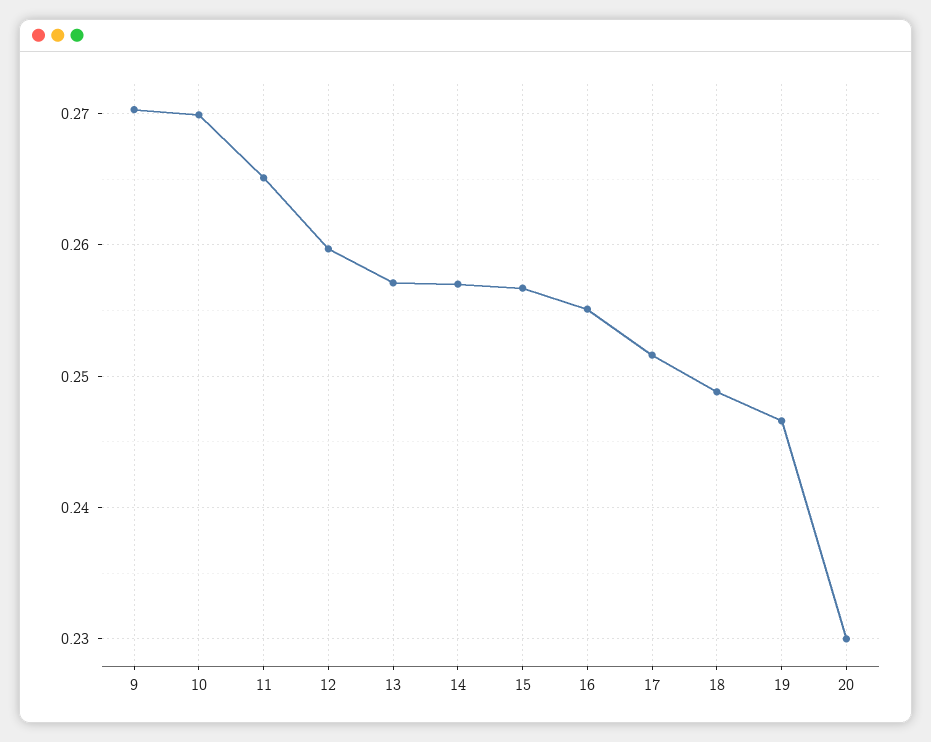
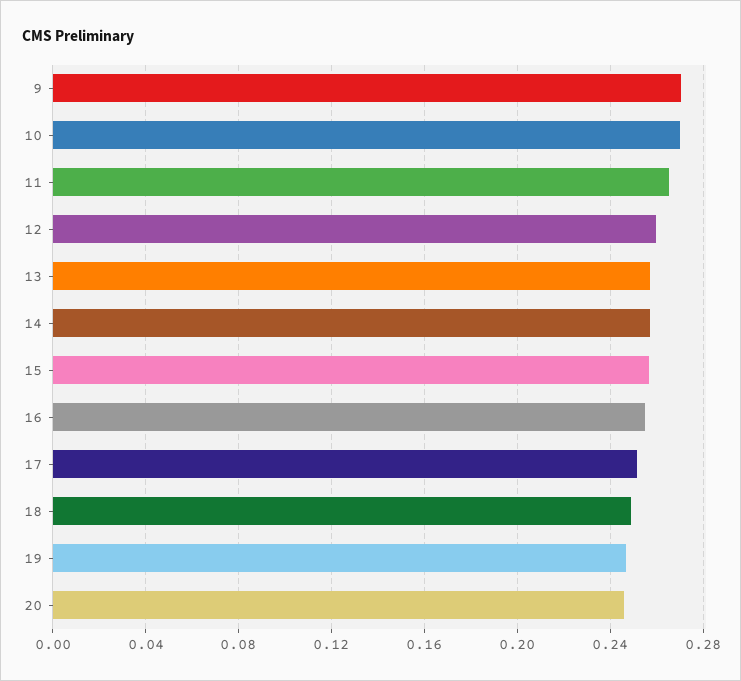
20: 0.23 -> 0.245

